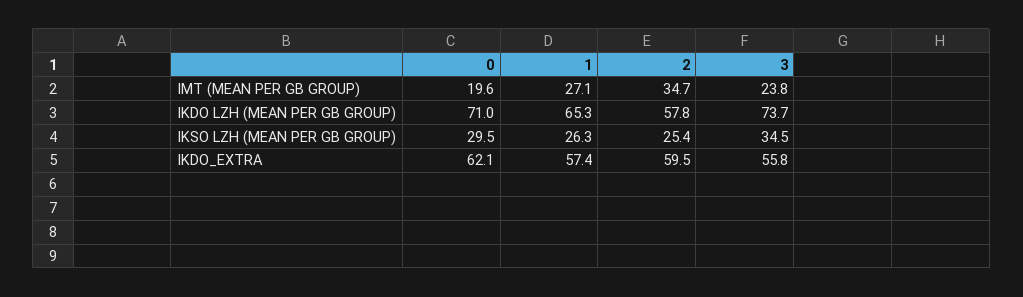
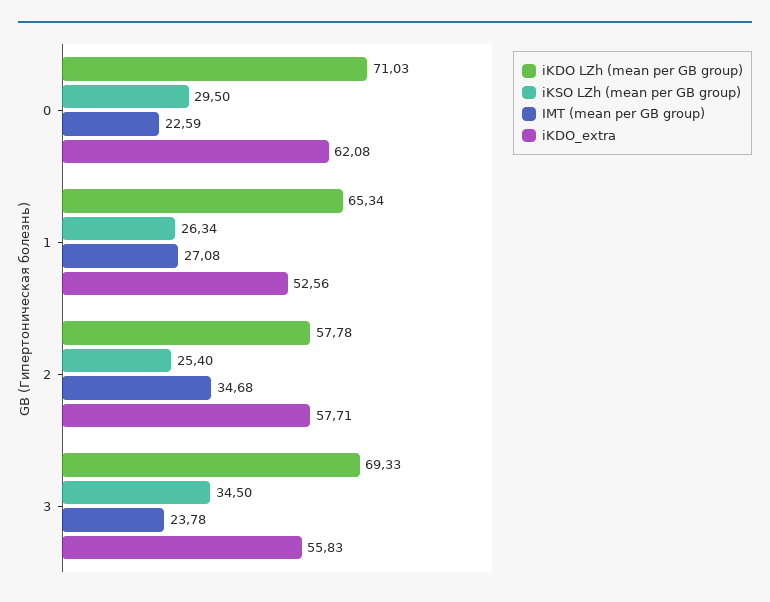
IMT (MEAN PER GB GROUP), 0: 19.6 -> 22.59
IKDO LZH (MEAN PER GB GROUP), 3: 73.7 -> 69.33
IKDO_EXTRA, 1: 57.4 -> 52.56
IKDO_EXTRA, 2: 59.5 -> 57.71

